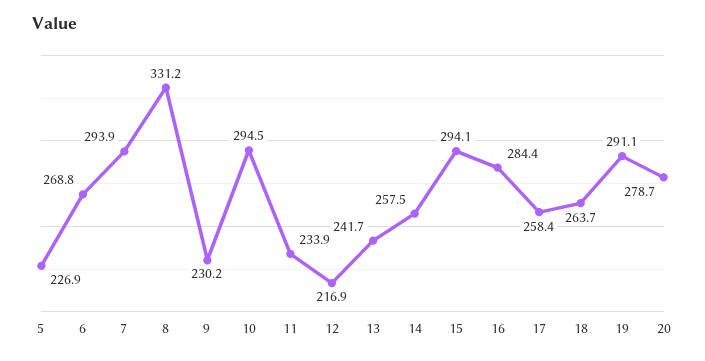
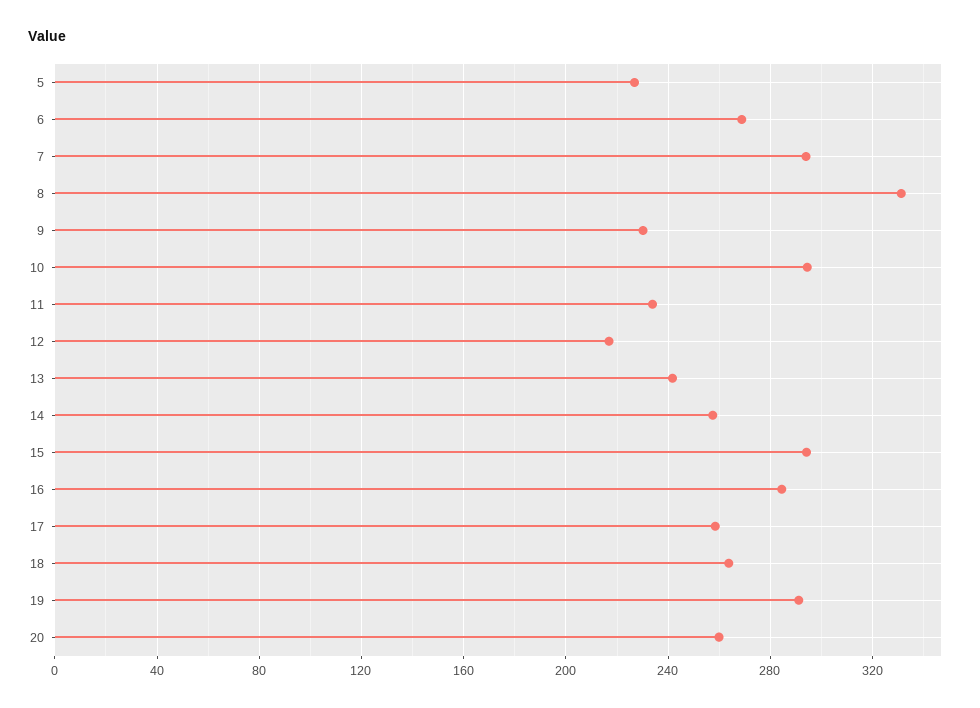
20: 278.7 -> 260

